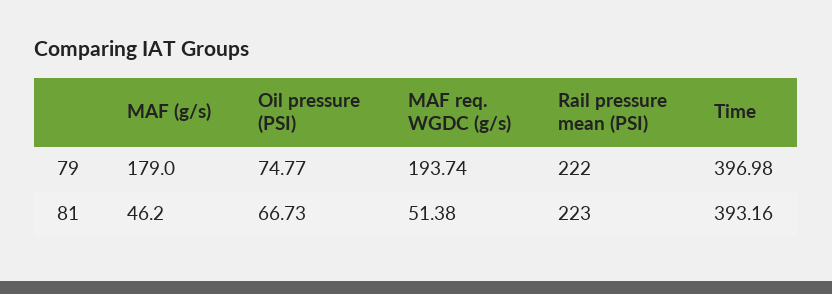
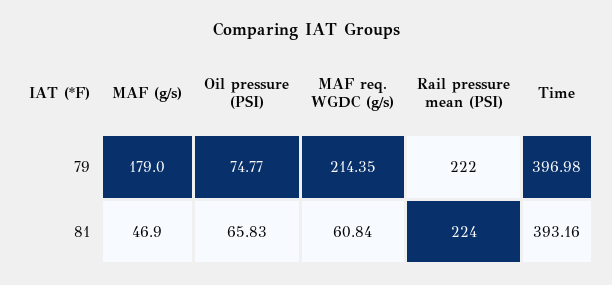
MAF req. WGDC (g/s), 79: 193.74 -> 214.35
MAF (g/s), 81: 46.2 -> 46.9
Oil pressure (PSI), 81: 66.73 -> 65.83
MAF req. WGDC (g/s), 81: 51.38 -> 60.84
Rail pressure mean (PSI), 81: 223 -> 224

